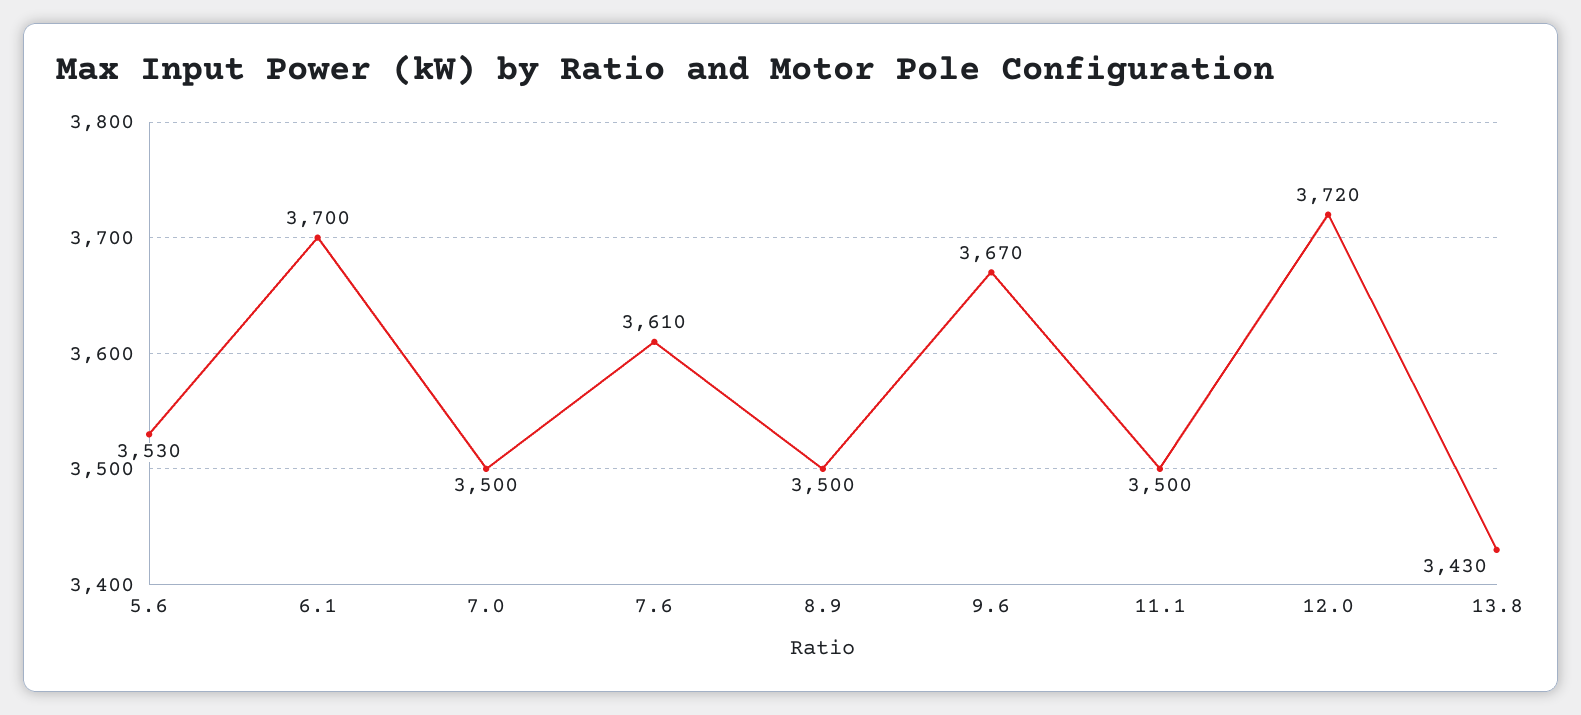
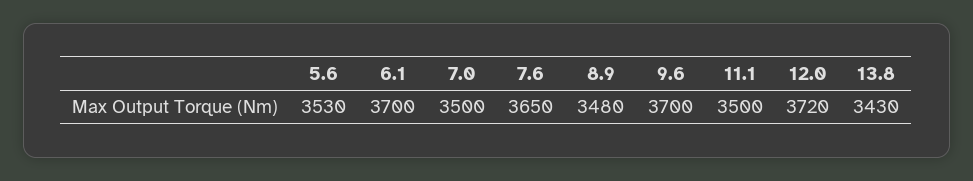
7.6: 3610 -> 3650
8.9: 3500 -> 3480
9.6: 3670 -> 3700

